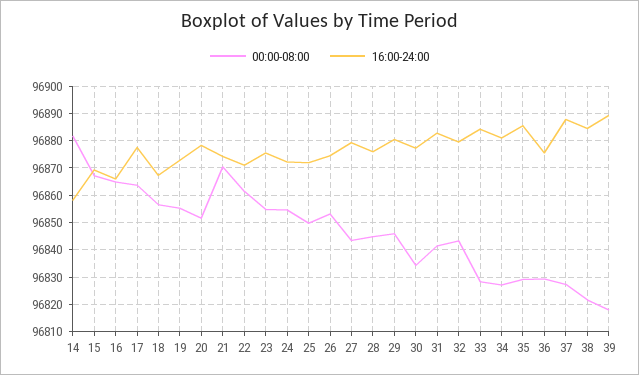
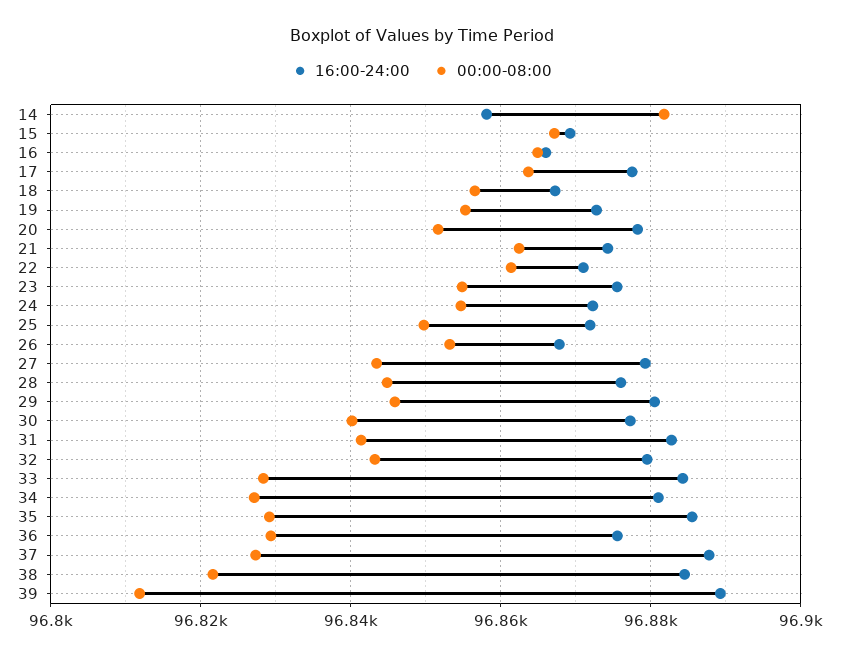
00:00-08:00, 21: 96870 -> 96862
16:00-24:00, 26: 96875 -> 96868
00:00-08:00, 30: 96835 -> 96840
00:00-08:00, 39: 96817.5 -> 96812

